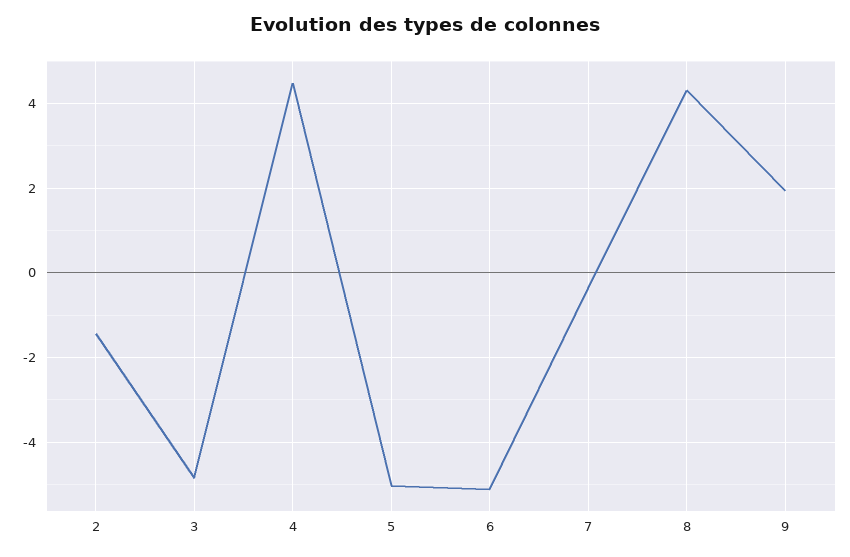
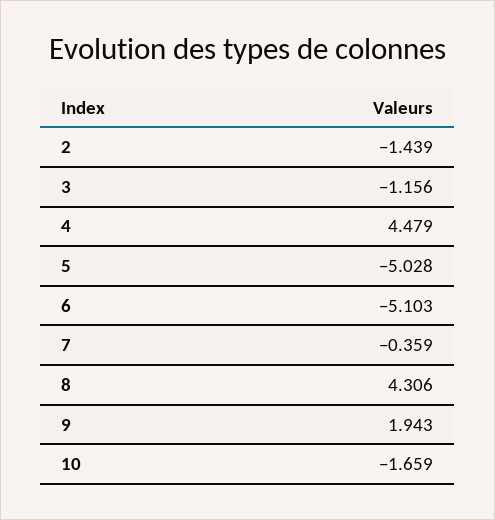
3: -4.8 -> -1.156
10: none -> -1.659

